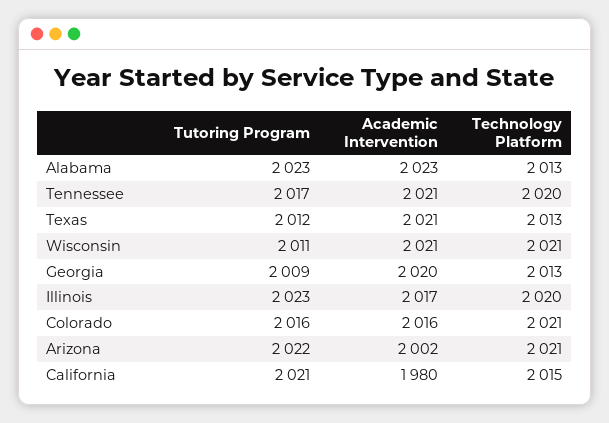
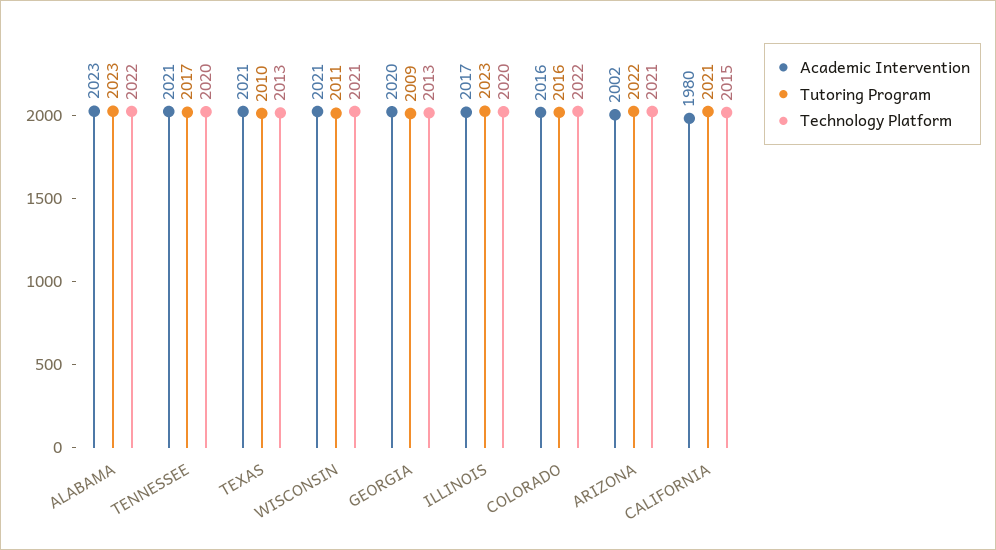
Technology Platform, Alabama: 2013 -> 2022
Tutoring Program, Texas: 2012 -> 2010
Technology Platform, Colorado: 2021 -> 2022

